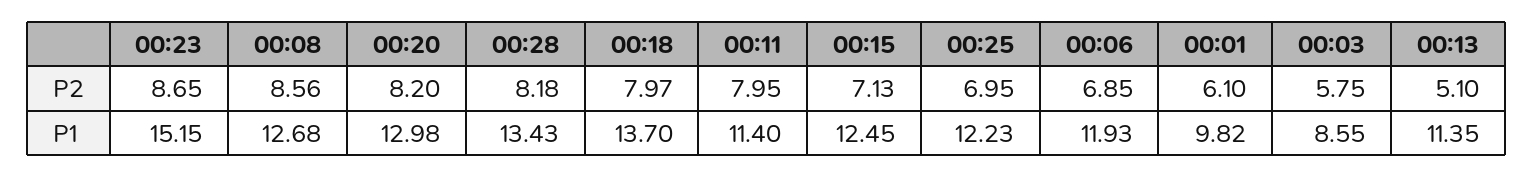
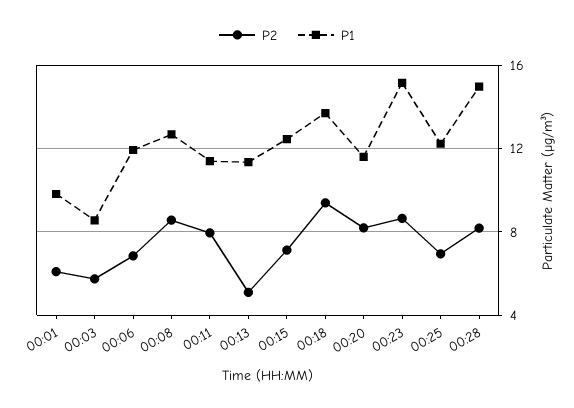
P2, 00:18: 7.97 -> 9.5
P1, 00:20: 12.98 -> 11.5
P1, 00:28: 13.43 -> 15

